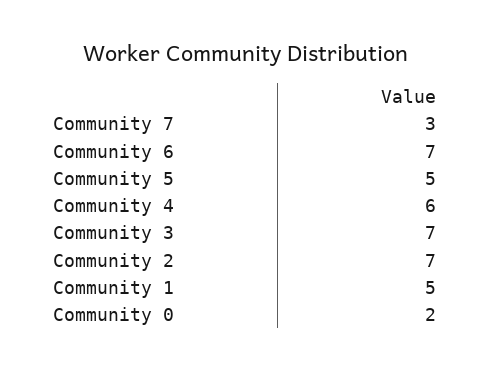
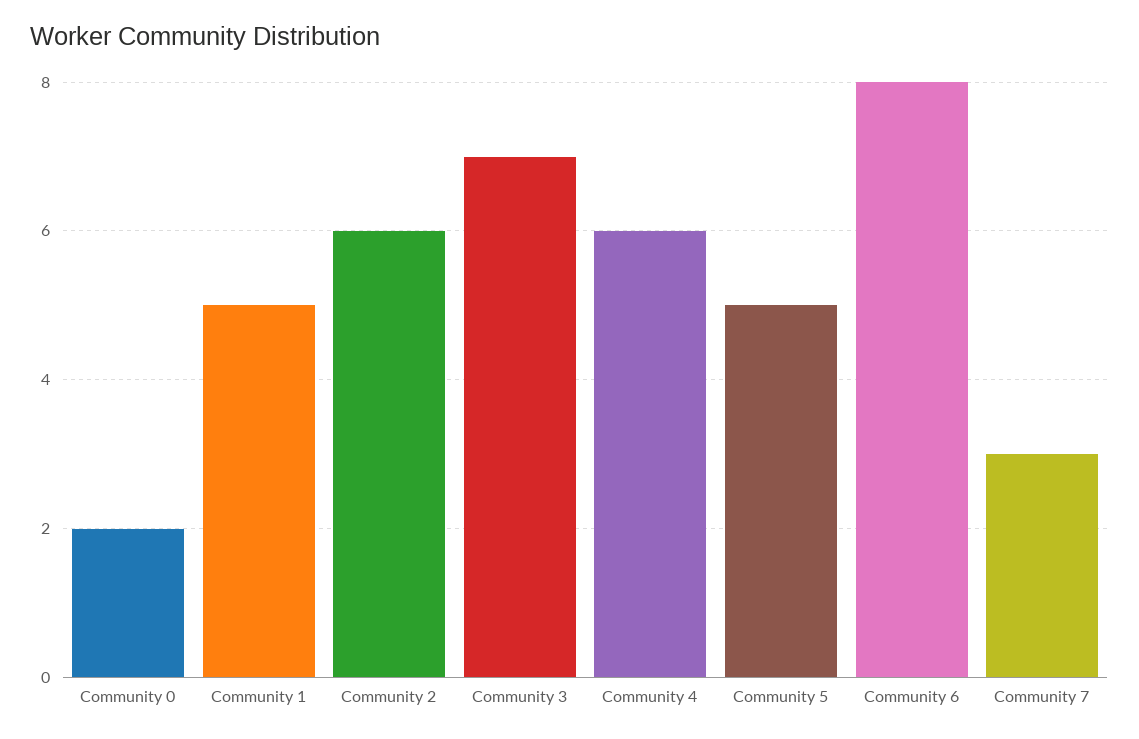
Community 6: 7 -> 8
Community 2: 7 -> 6

